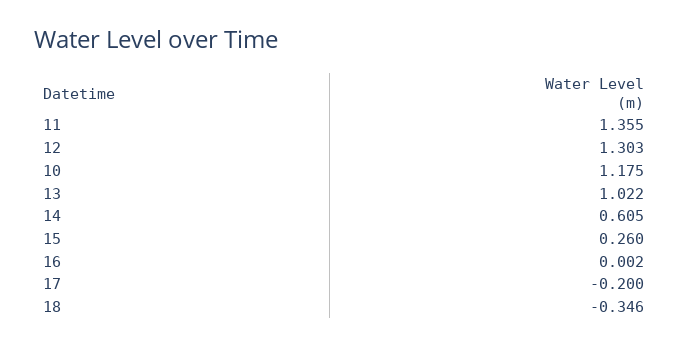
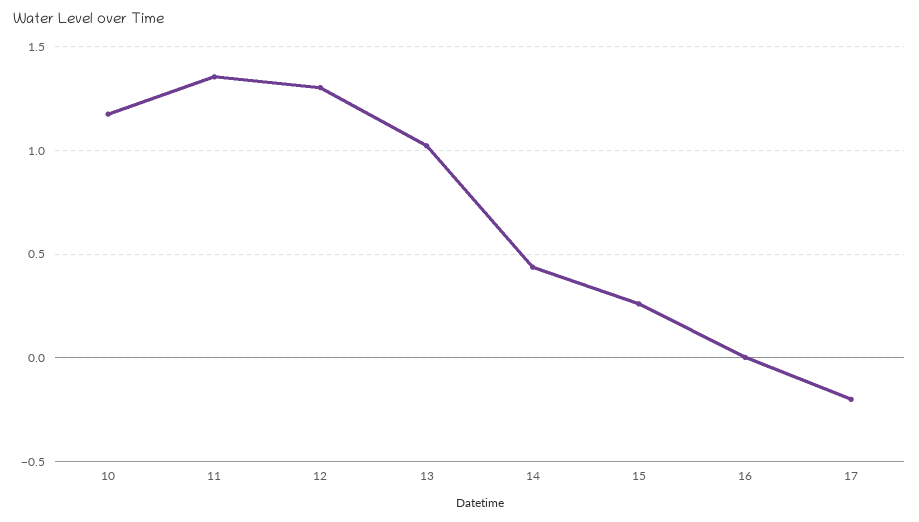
14: 0.605 -> 0.45
18: -0.346 -> none

